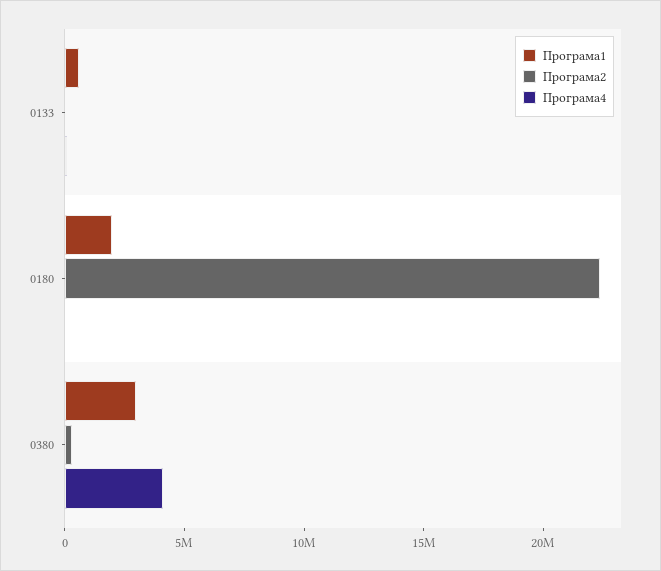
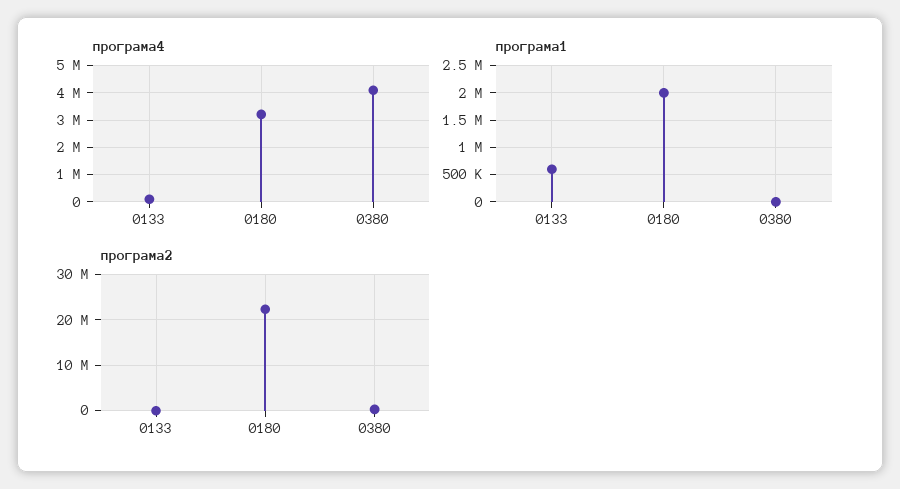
Програма4, 0180: 0 -> 3250000
Програма1, 0380: 3000000 -> 0

